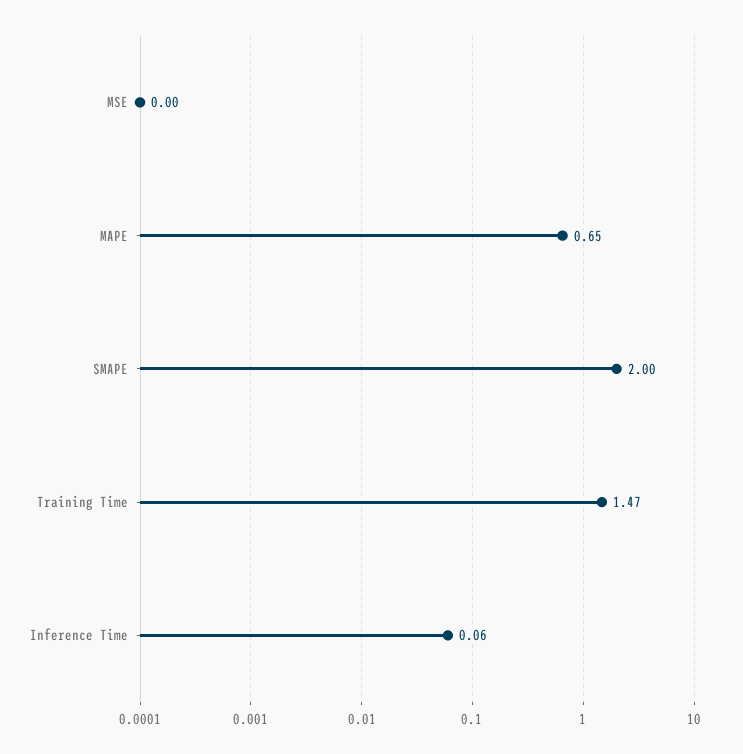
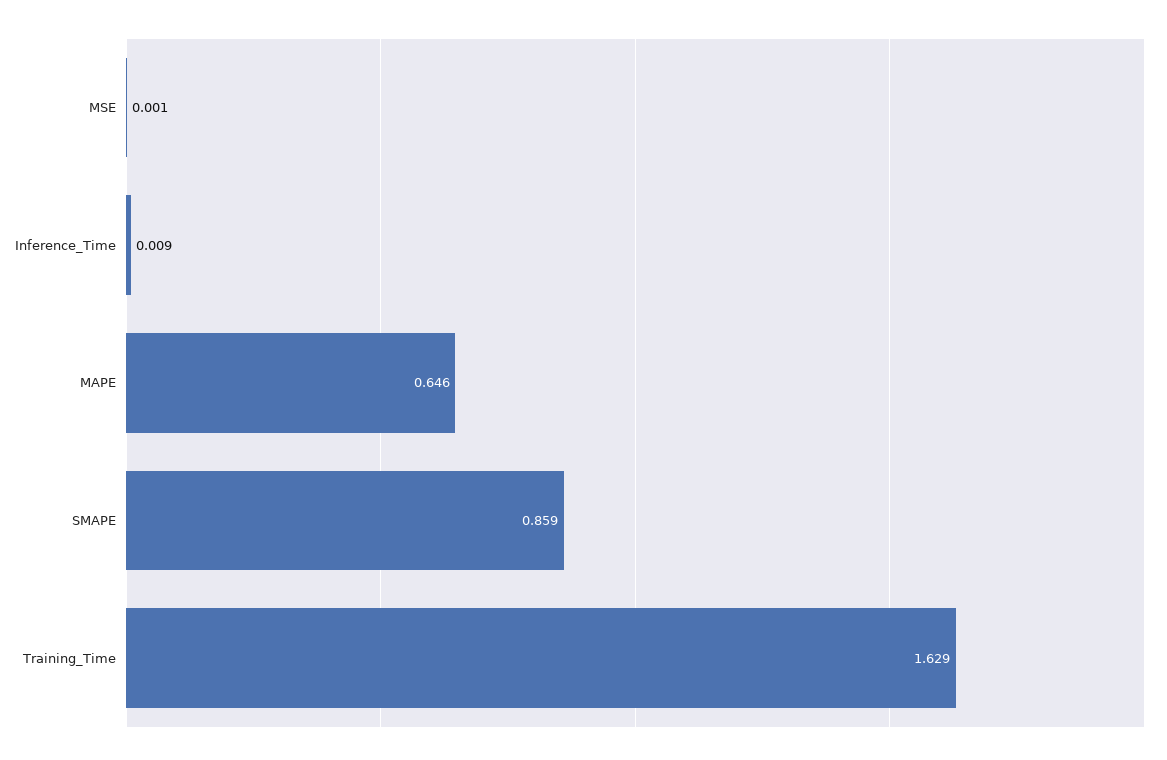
SMAPE: 2 -> 0.859
Training Time: 1.47 -> 1.629
Inference Time: 0.06 -> 0.009

